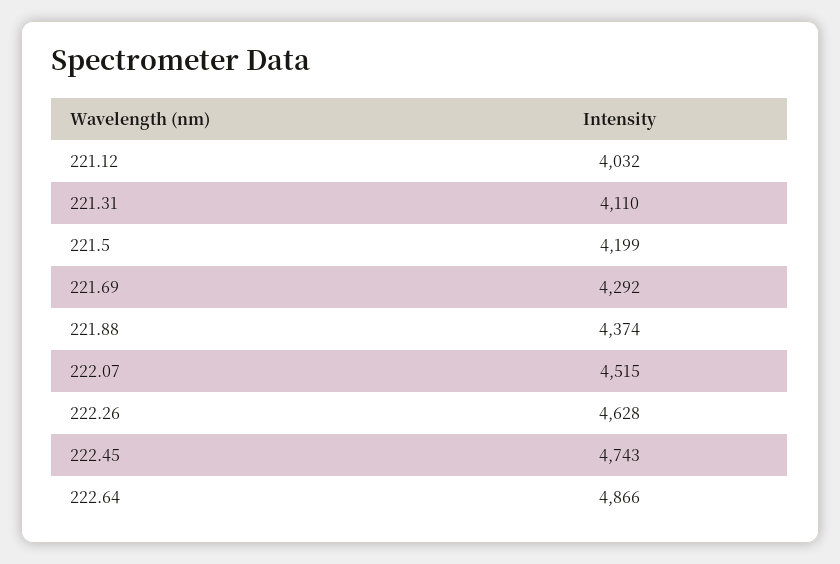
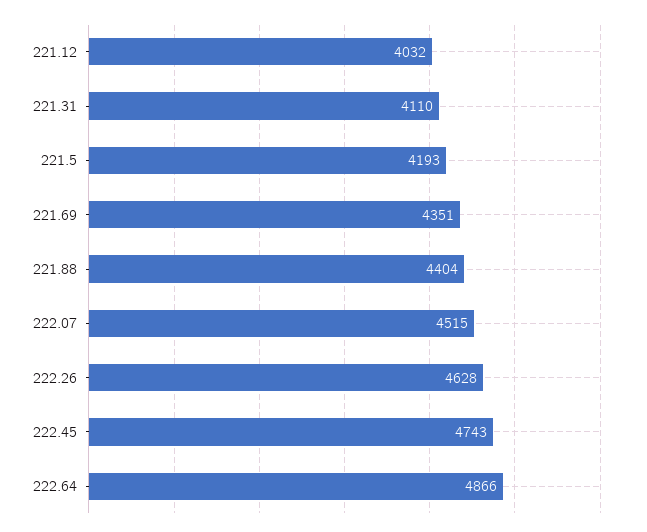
221.5: 4199 -> 4193
221.69: 4292 -> 4351
221.88: 4374 -> 4404

